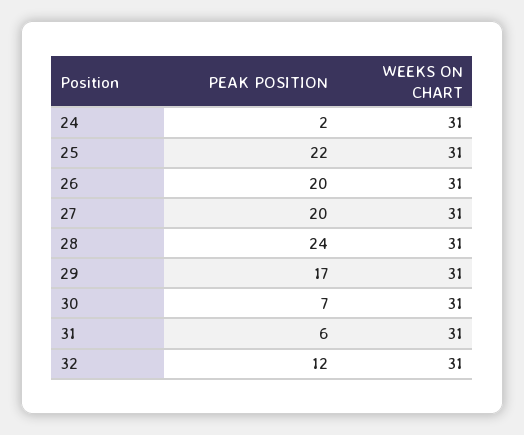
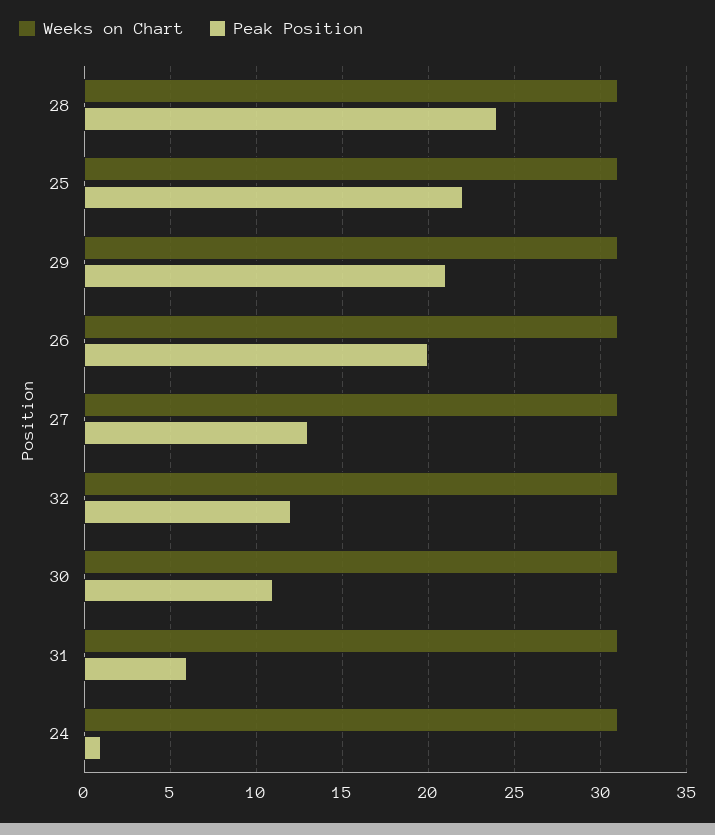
PEAK POSITION, 24: 2 -> 1
PEAK POSITION, 27: 20 -> 13
PEAK POSITION, 29: 17 -> 21
PEAK POSITION, 30: 7 -> 11

